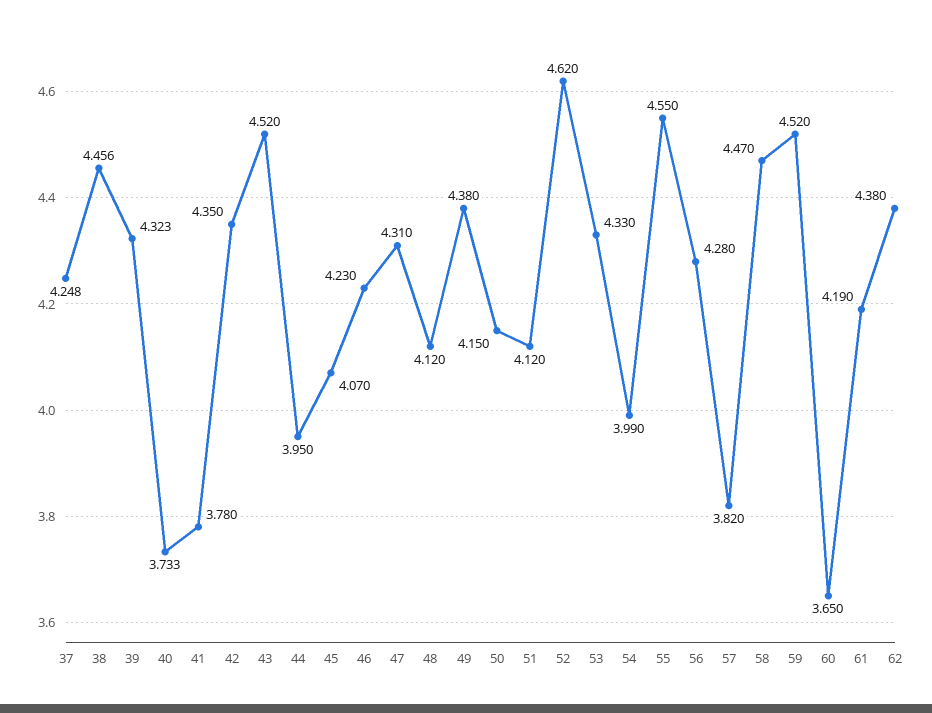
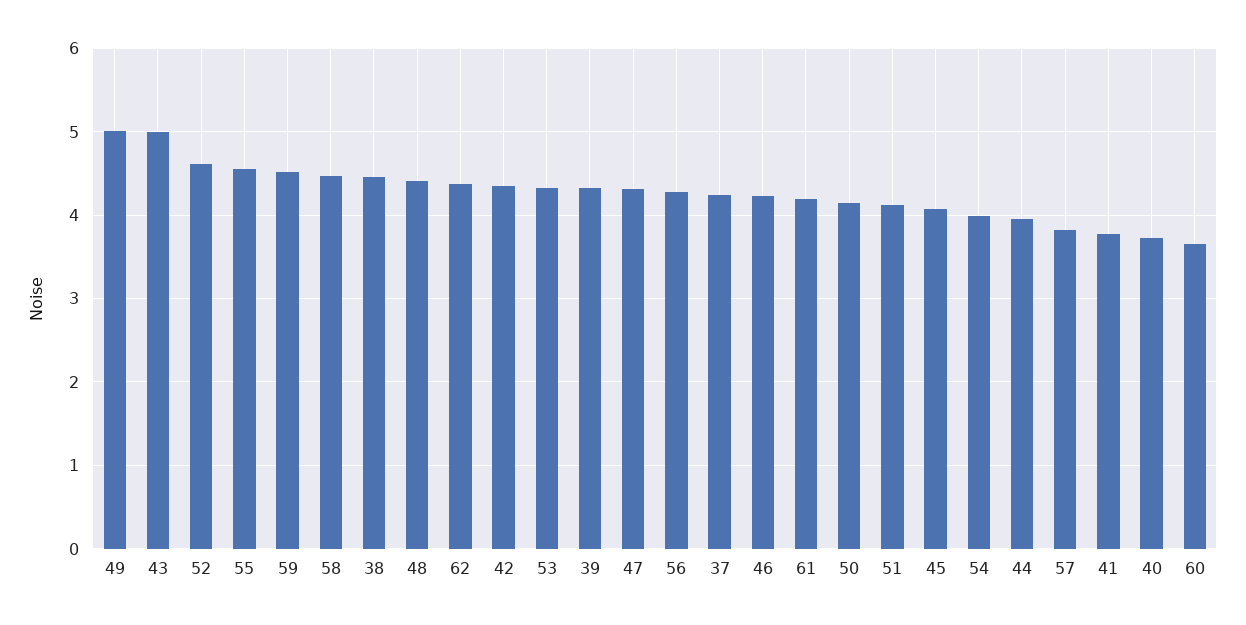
43: 4.52 -> 5
48: 4.12 -> 4.4
49: 4.38 -> 5

